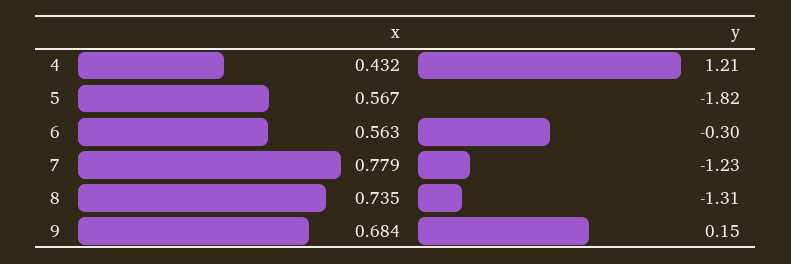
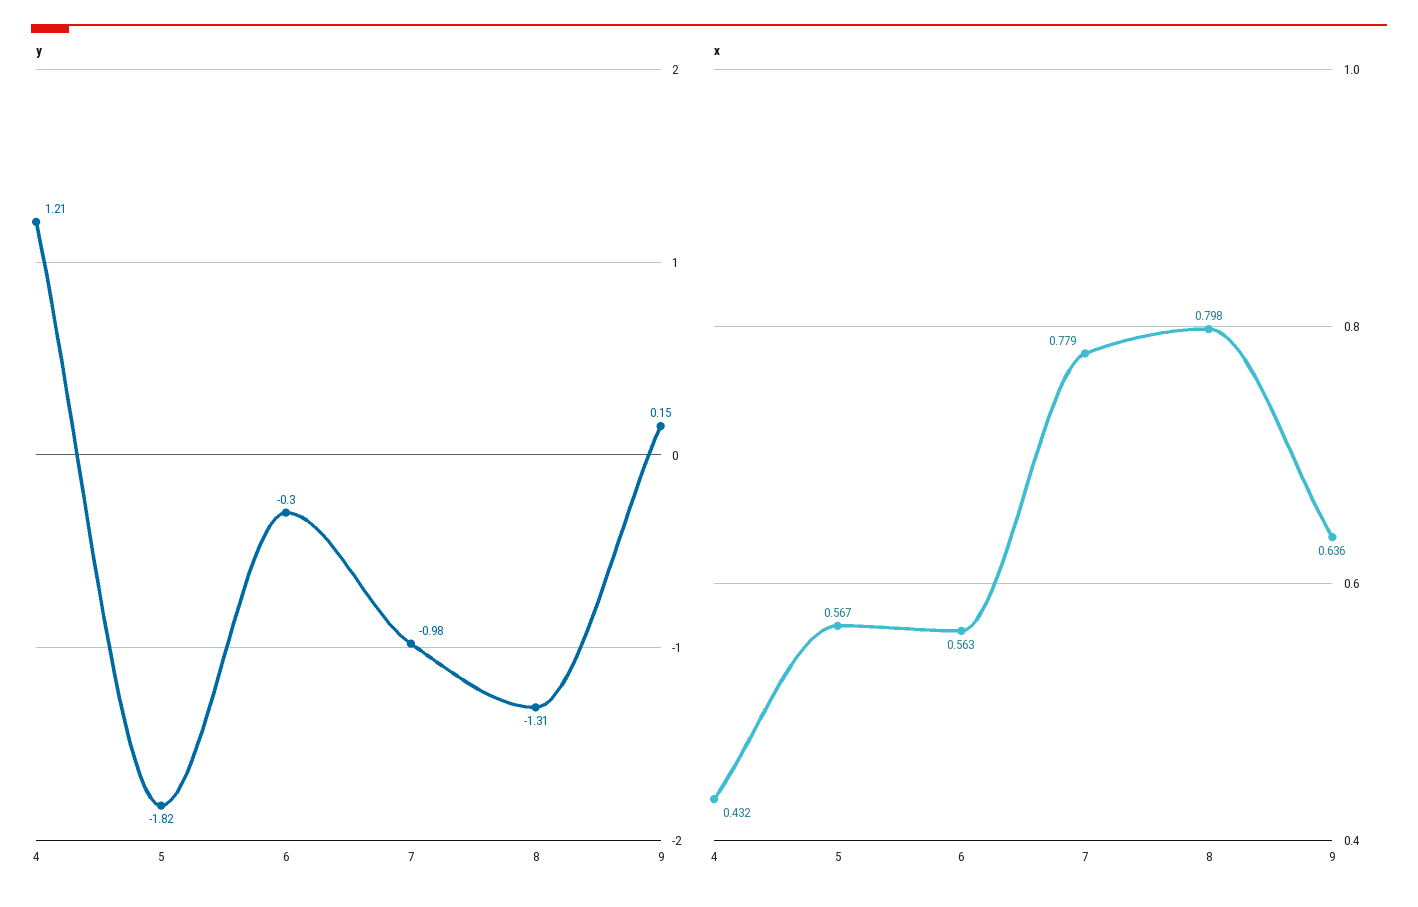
y, 7: -1.23 -> -0.98
x, 8: 0.735 -> 0.798
x, 9: 0.684 -> 0.636

